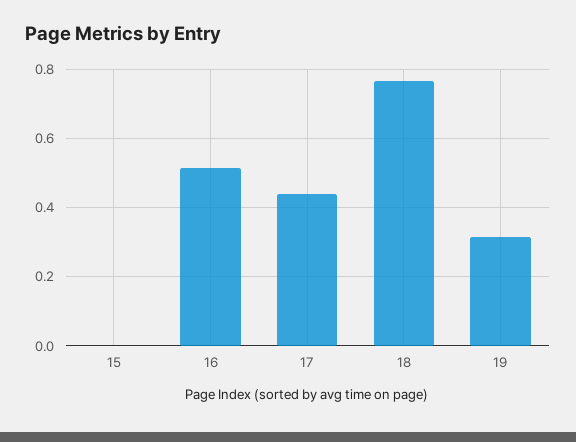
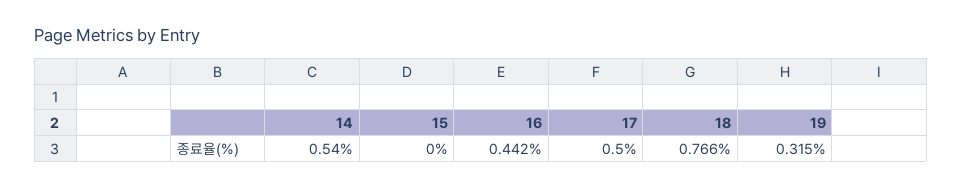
16: 0.52 -> 0.442
17: 0.44 -> 0.5
14: none -> 0.54

